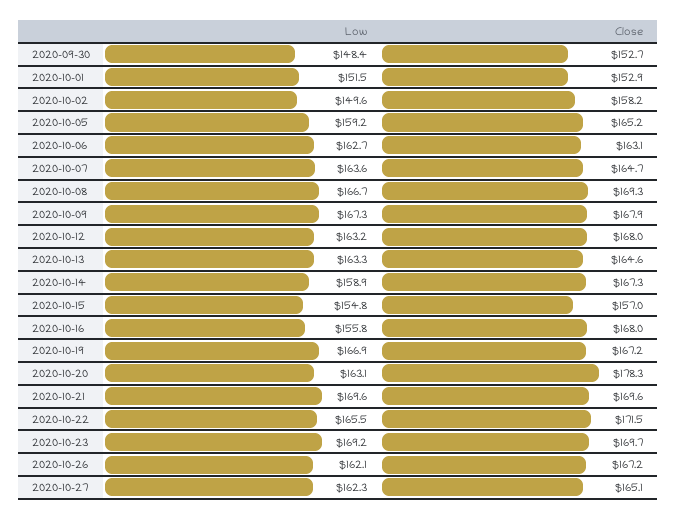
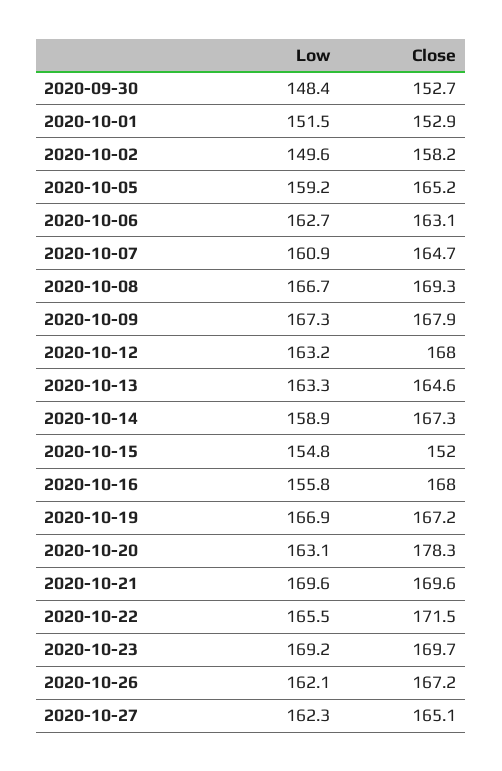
Low, 2020-10-07: 163.6 -> 160.9
Close, 2020-10-15: 157 -> 152

